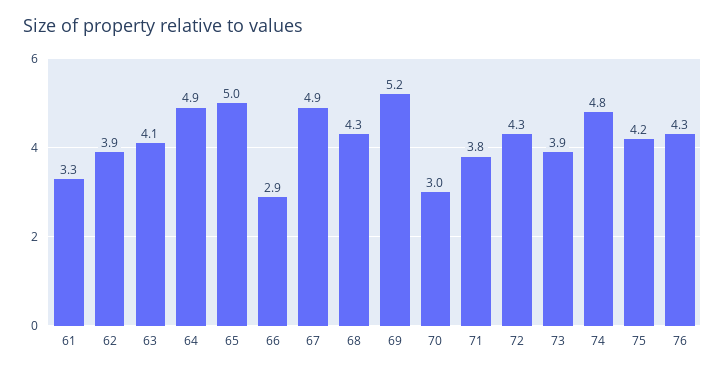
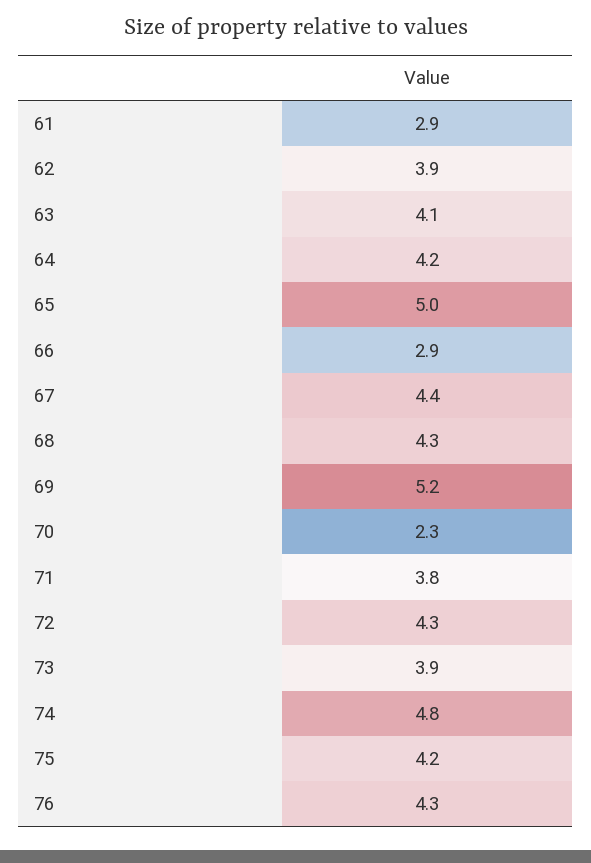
61: 3.3 -> 2.9
64: 4.9 -> 4.2
67: 4.9 -> 4.4
70: 3 -> 2.3

